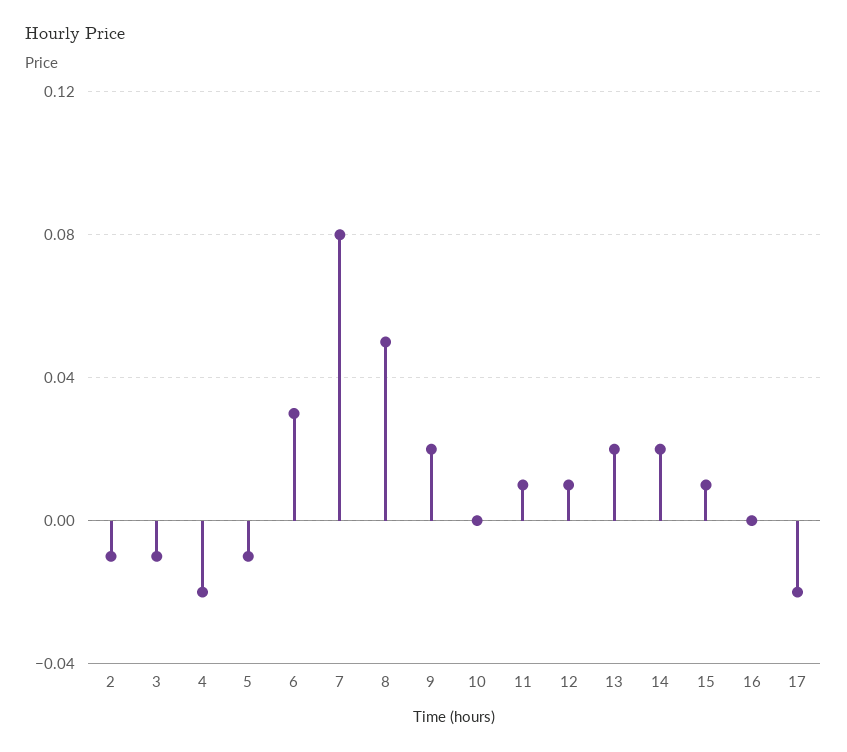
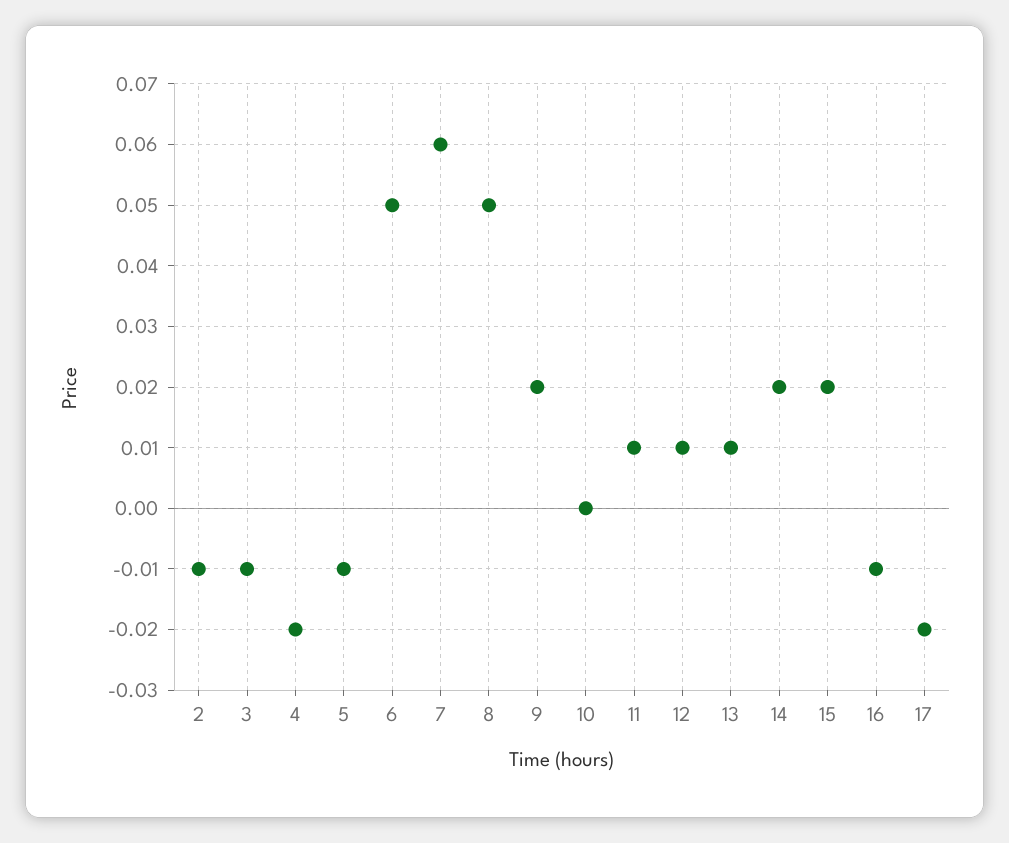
6: 0.03 -> 0.05
7: 0.08 -> 0.06
13: 0.02 -> 0.01
15: 0.01 -> 0.02
16: 0 -> -0.01

